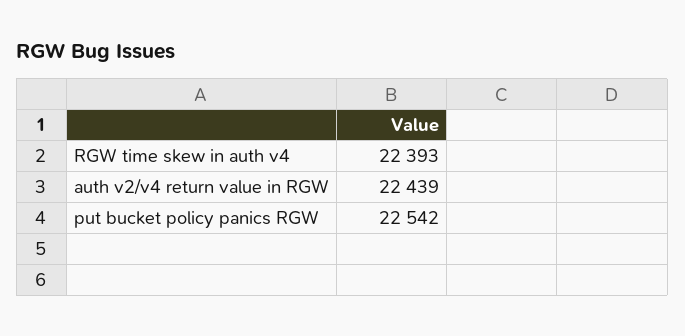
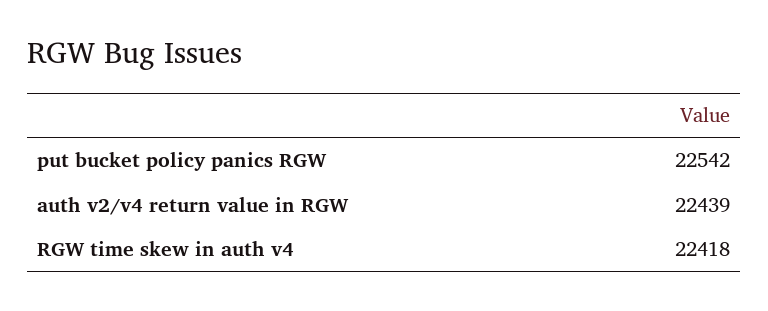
RGW time skew in auth v4: 22393 -> 22418

